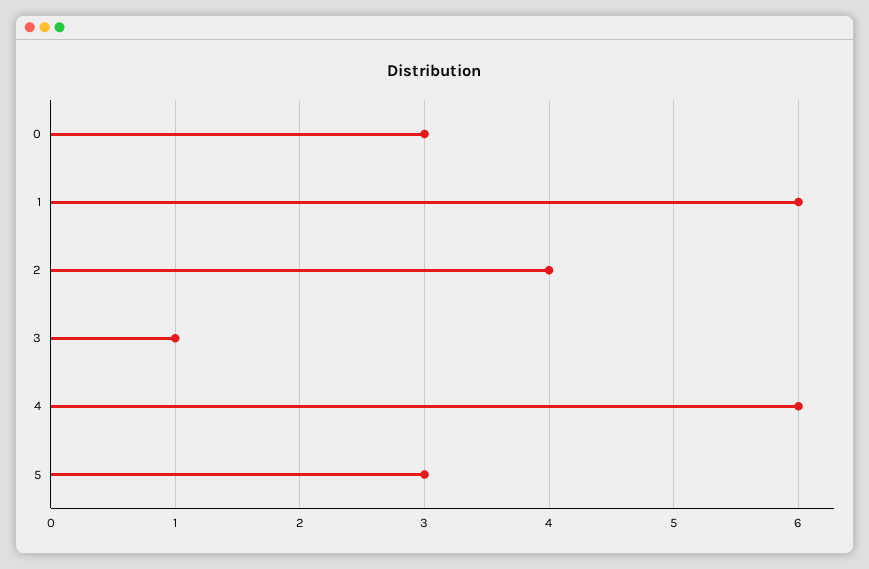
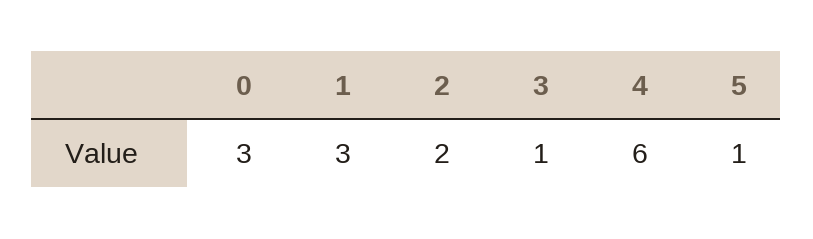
1: 6 -> 3
2: 4 -> 2
5: 3 -> 1

